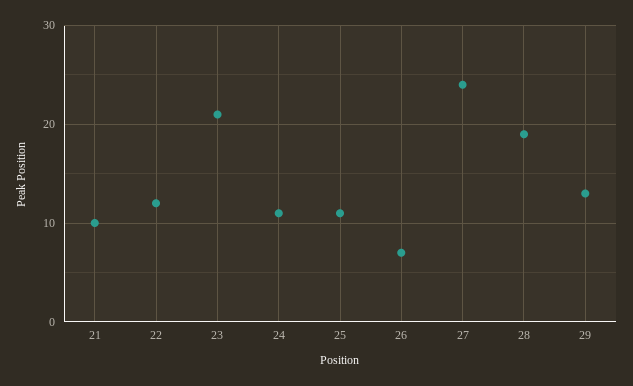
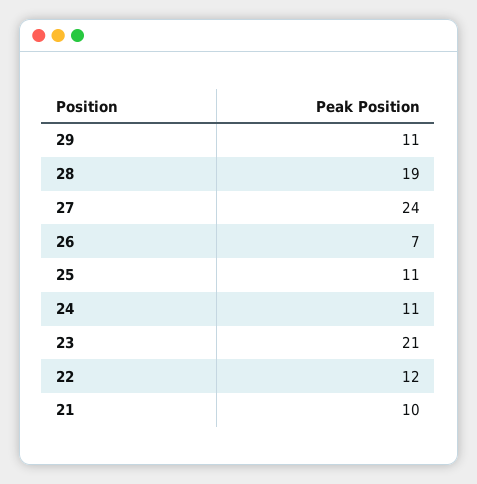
29: 13 -> 11

